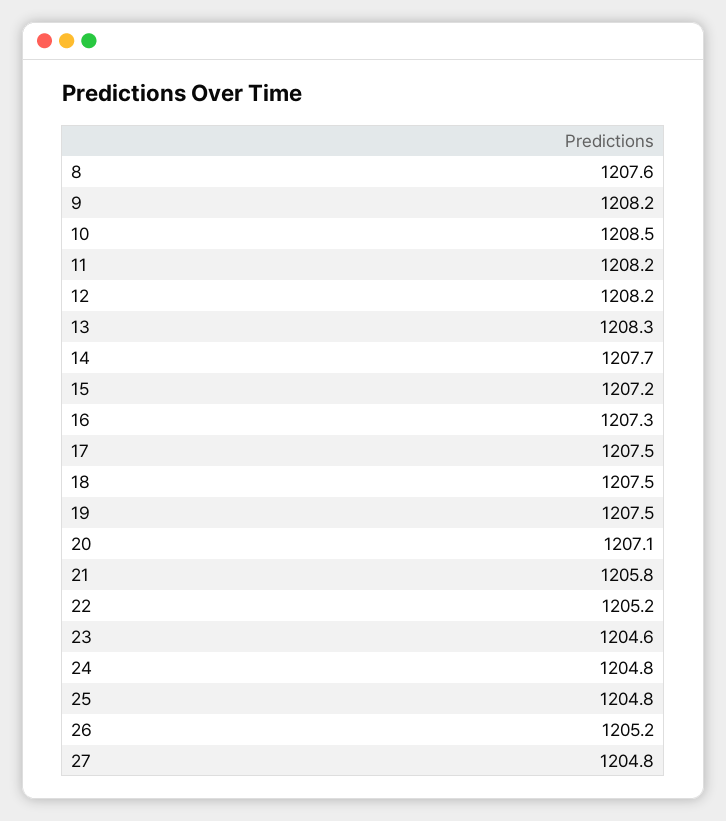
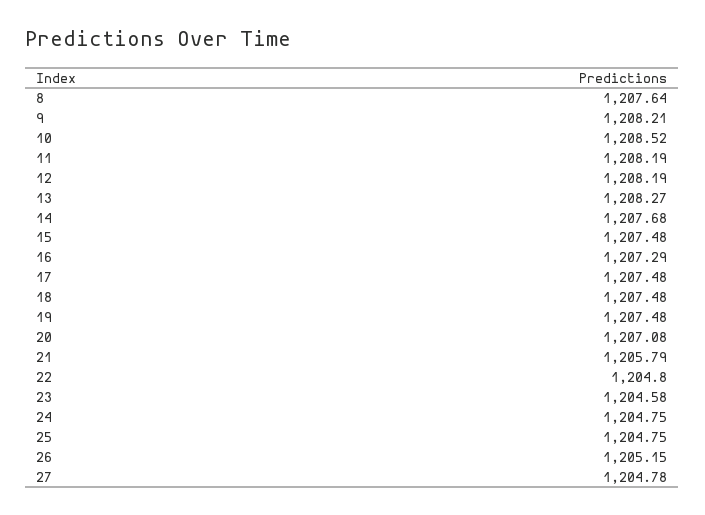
15: 1207.2 -> 1207.48
22: 1205.2 -> 1204.8

